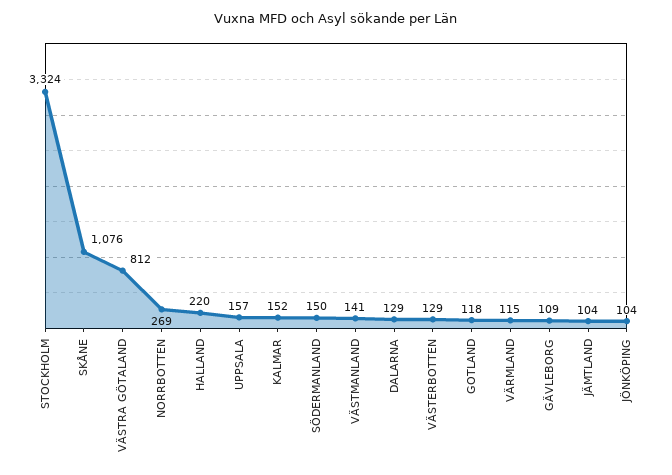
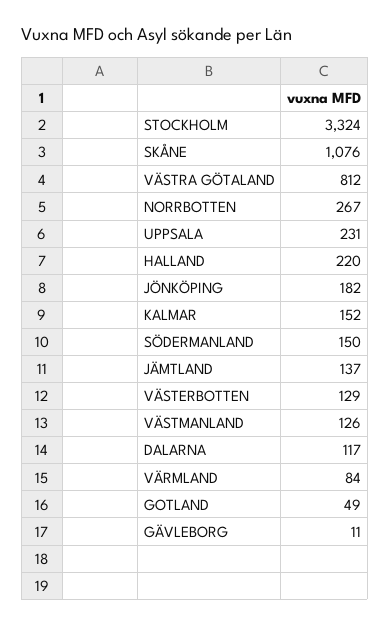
NORRBOTTEN: 269 -> 267
UPPSALA: 157 -> 231
VÄSTMANLAND: 141 -> 126
DALARNA: 129 -> 117
GOTLAND: 118 -> 49
VÄRMLAND: 115 -> 84
GÄVLEBORG: 109 -> 11
JÄMTLAND: 104 -> 137
JÖNKÖPING: 104 -> 182

